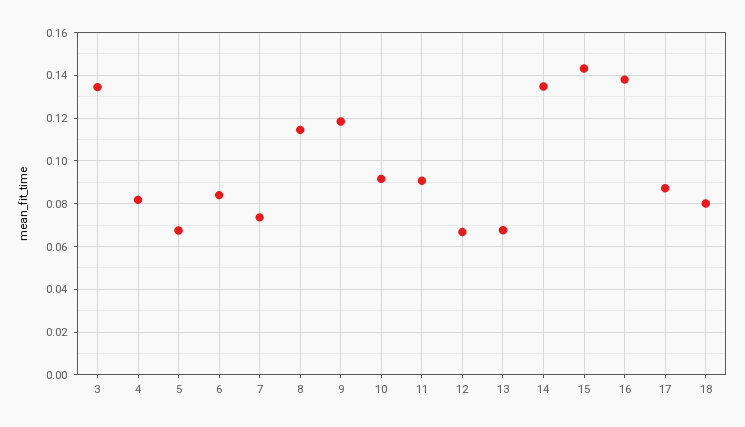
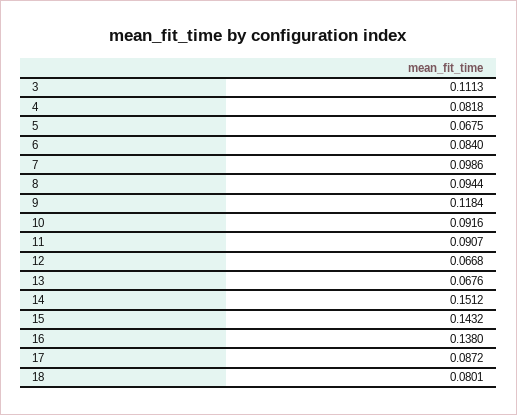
3: 0.135 -> 0.1113
7: 0.075 -> 0.0986
8: 0.115 -> 0.0944
14: 0.135 -> 0.1512

